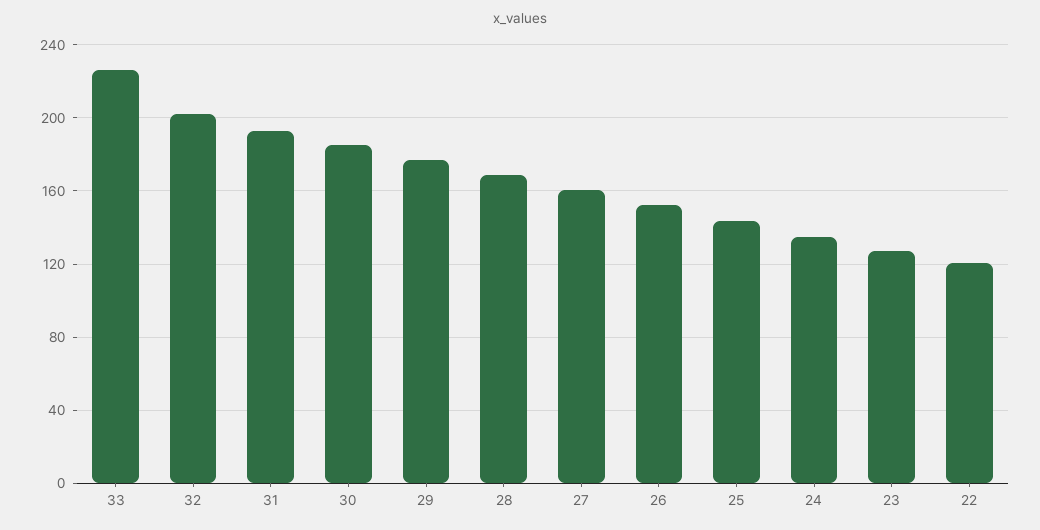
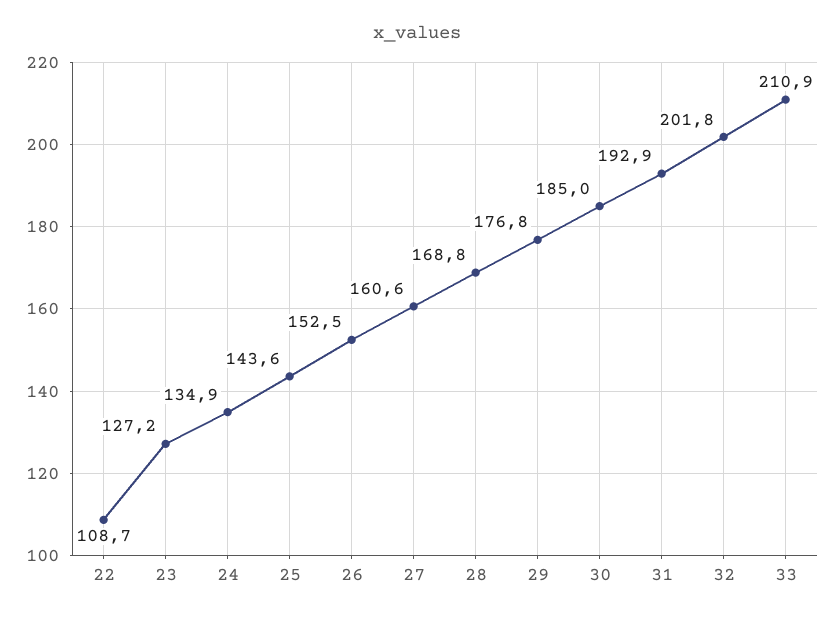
33: 225 -> 210.9
22: 120 -> 108.7

